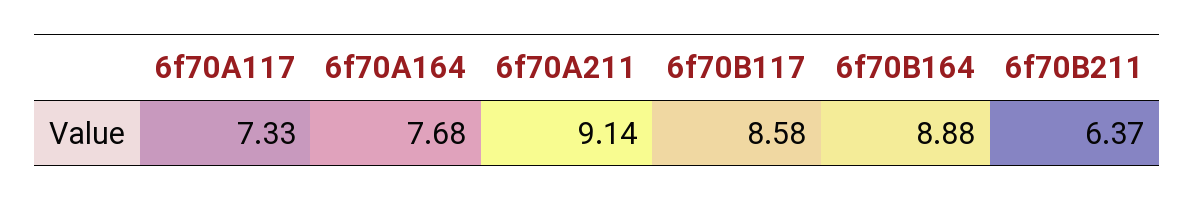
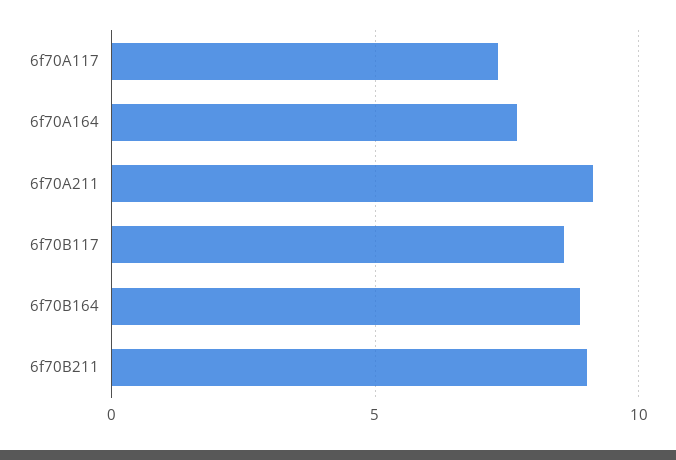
6f70B211: 6.37 -> 9

